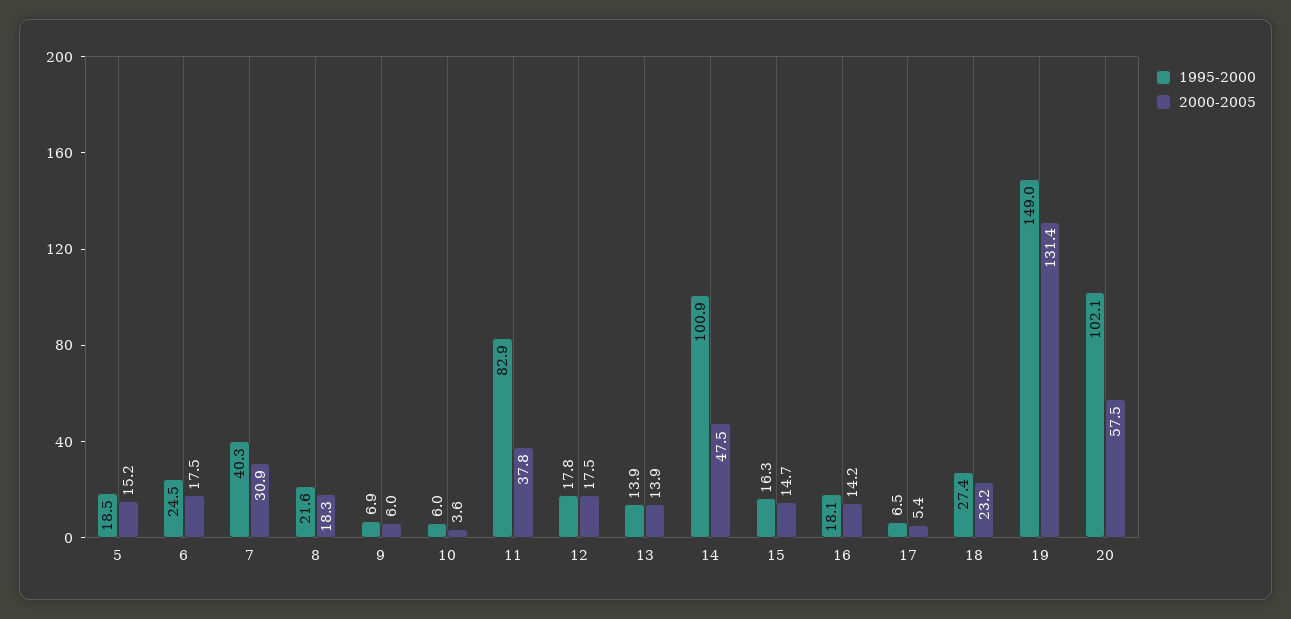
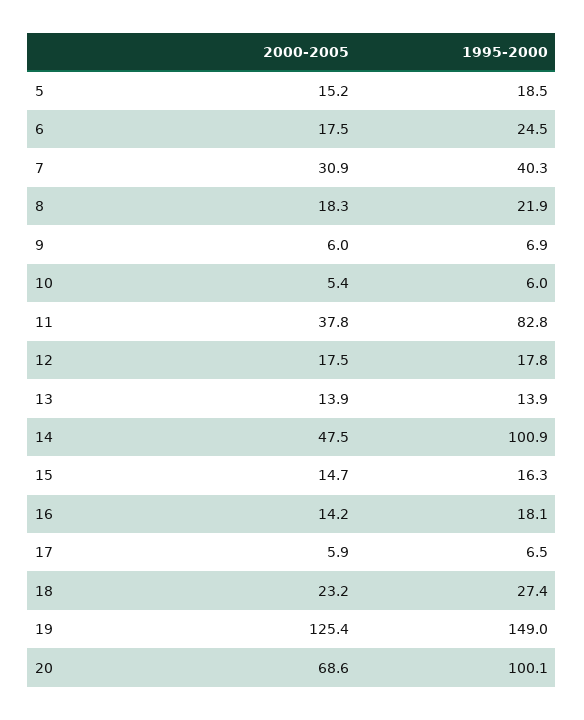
1995-2000, 8: 21.6 -> 21.9
2000-2005, 10: 3.6 -> 5.4
1995-2000, 11: 82.9 -> 82.8
2000-2005, 17: 5.4 -> 5.9
2000-2005, 19: 131.4 -> 125.4
1995-2000, 20: 102.1 -> 100.1
2000-2005, 20: 57.5 -> 68.6

